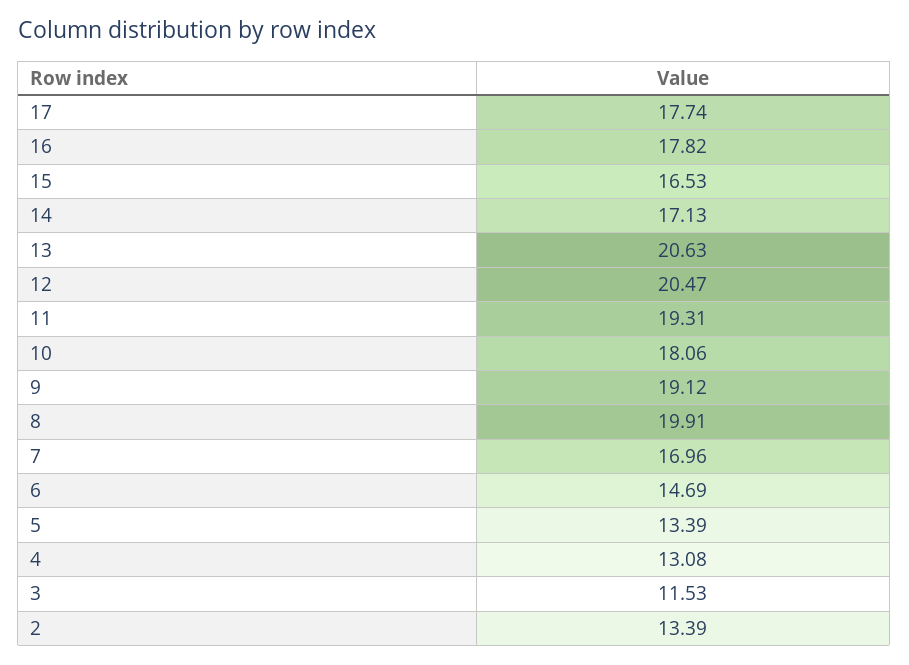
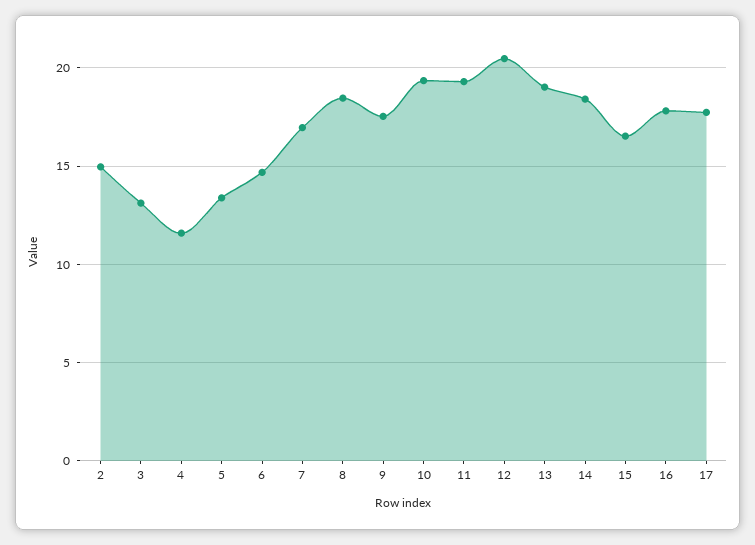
14: 17.13 -> 18.5
13: 20.63 -> 19
10: 18.06 -> 19.5
9: 19.12 -> 17.5
8: 19.91 -> 18.5
4: 13.08 -> 11.5
3: 11.53 -> 13
2: 13.39 -> 15

